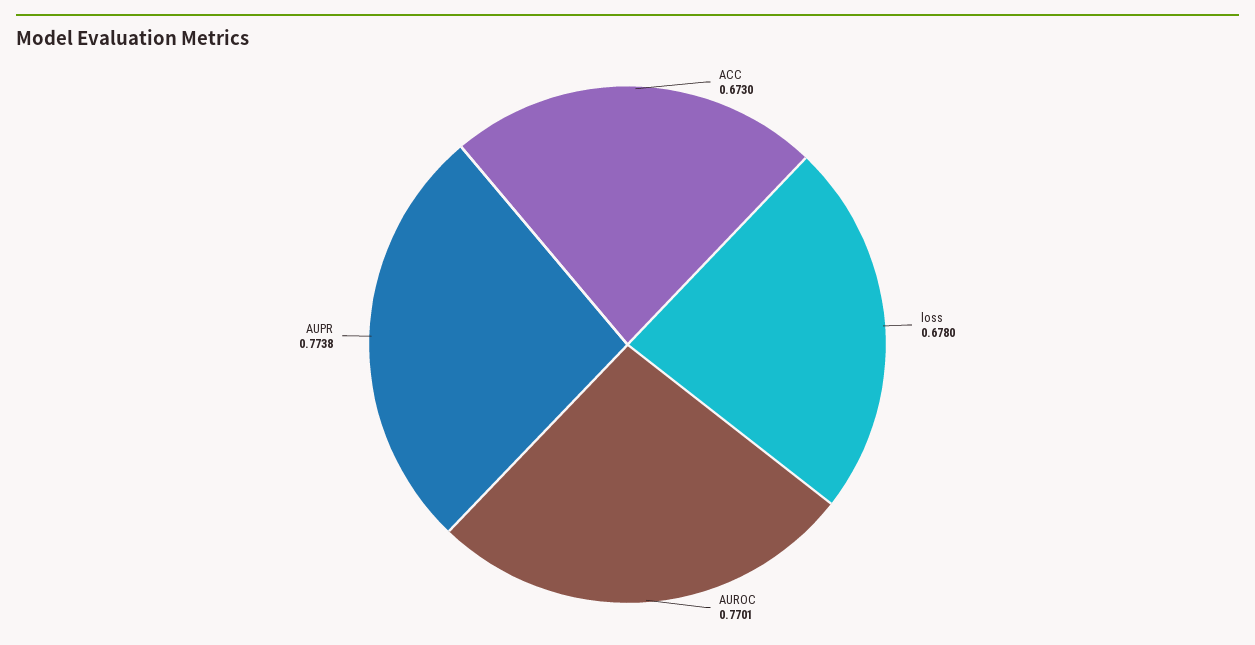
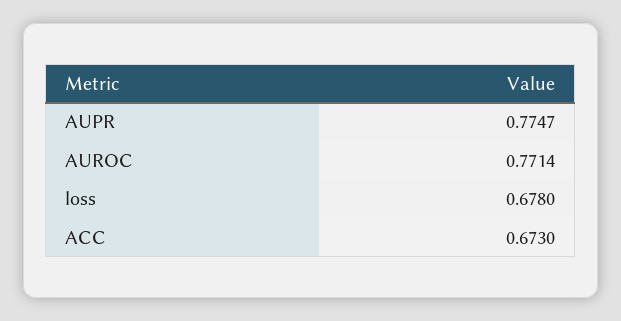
AUROC: 0.7701 -> 0.7714
AUPR: 0.7738 -> 0.7747

